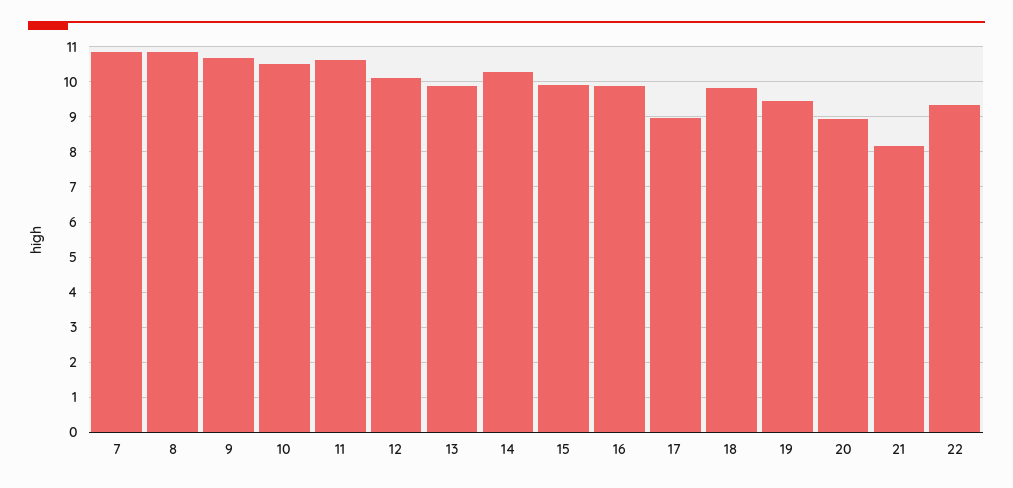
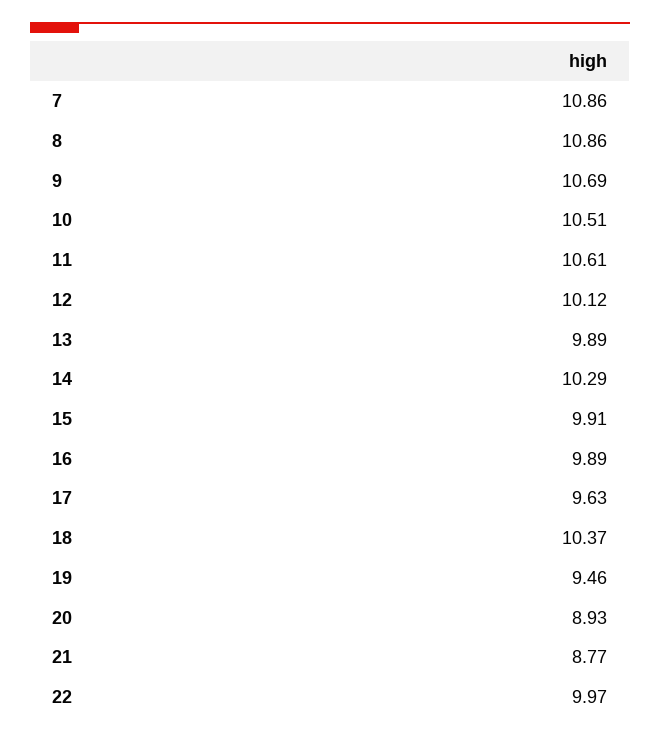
17: 9 -> 9.63
18: 9.8 -> 10.37
21: 8.2 -> 8.77
22: 9.4 -> 9.97

